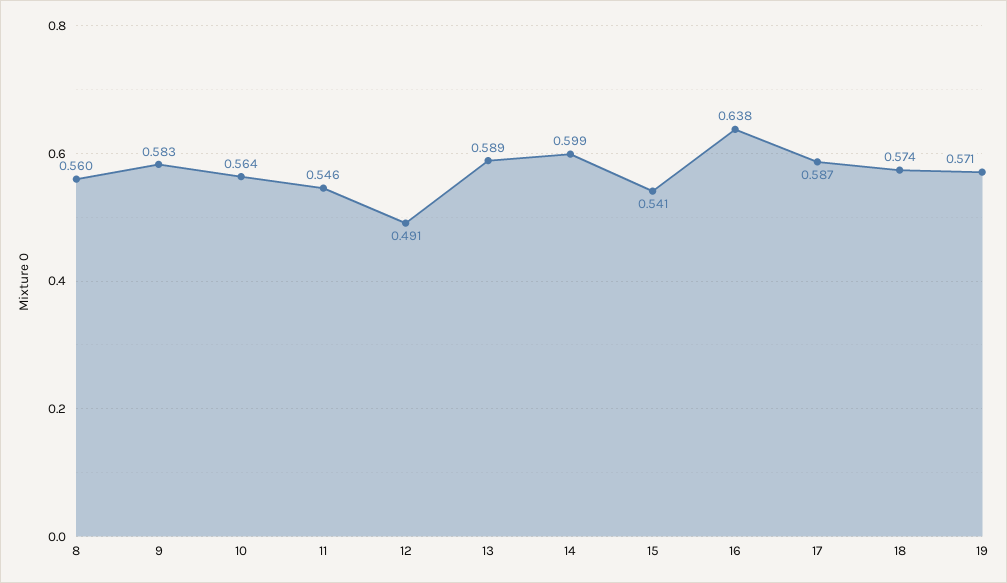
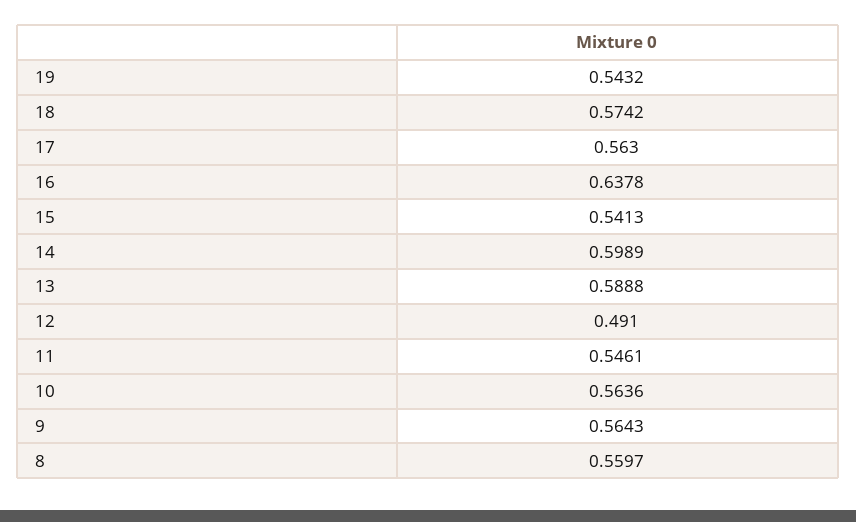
9: 0.583 -> 0.5643
17: 0.587 -> 0.563
19: 0.571 -> 0.5432

